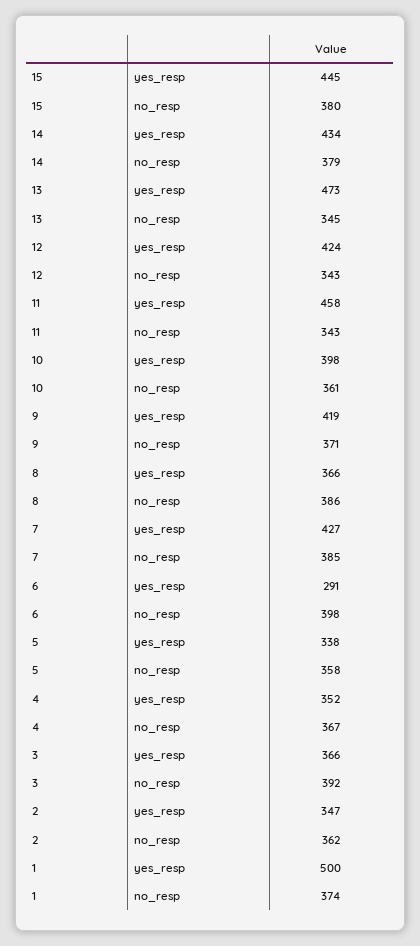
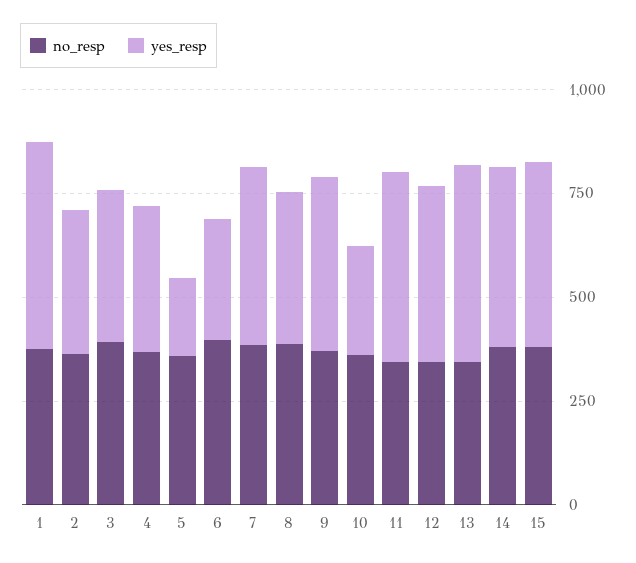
yes_resp, 10: 398 -> 250
yes_resp, 5: 338 -> 200

